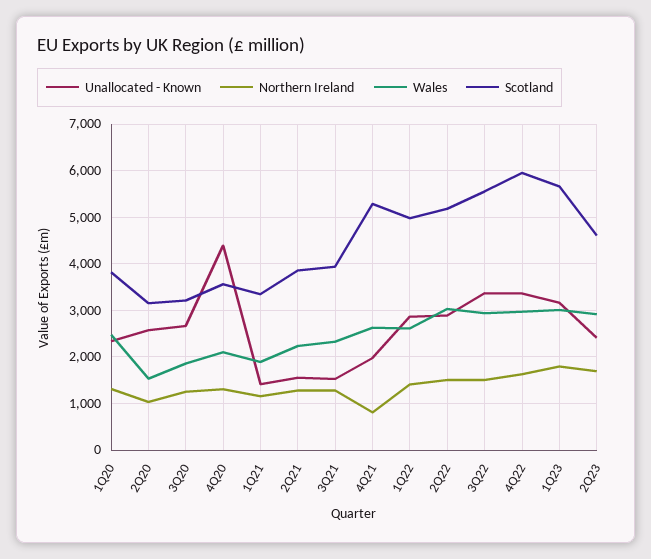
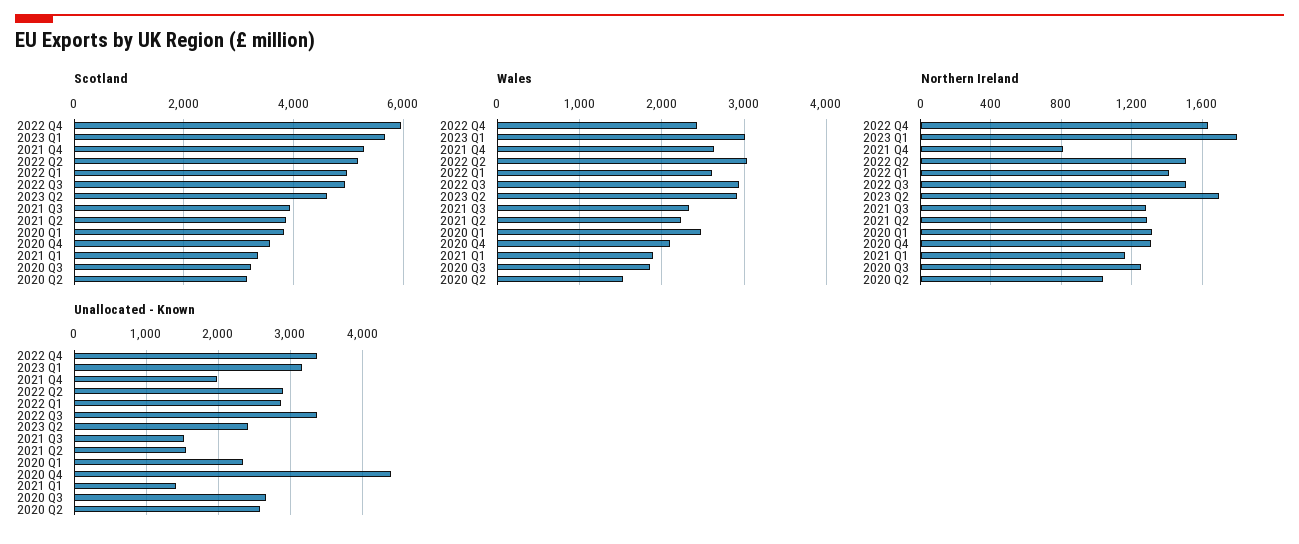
Scotland, 3Q22: 5600 -> 5000
Wales, 4Q22: 3000 -> 2400

